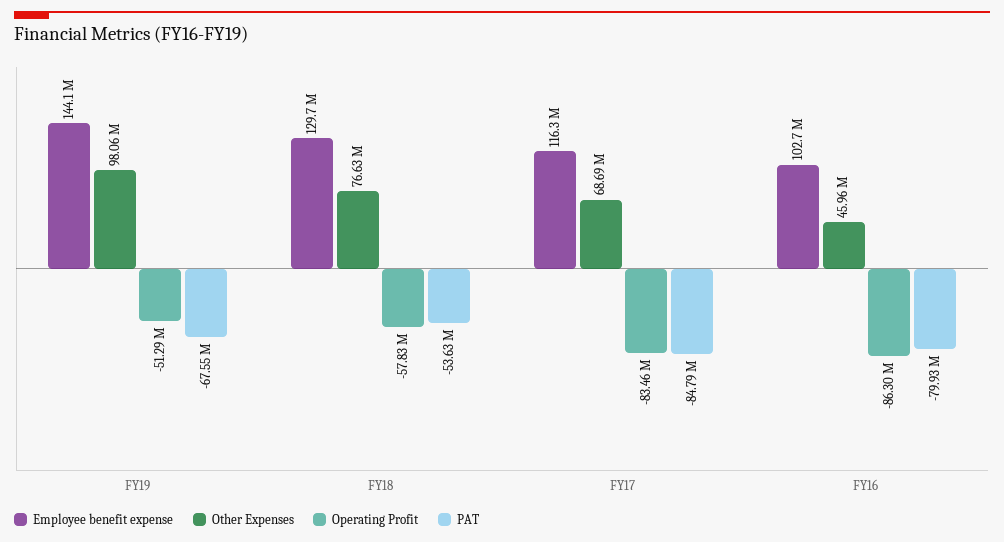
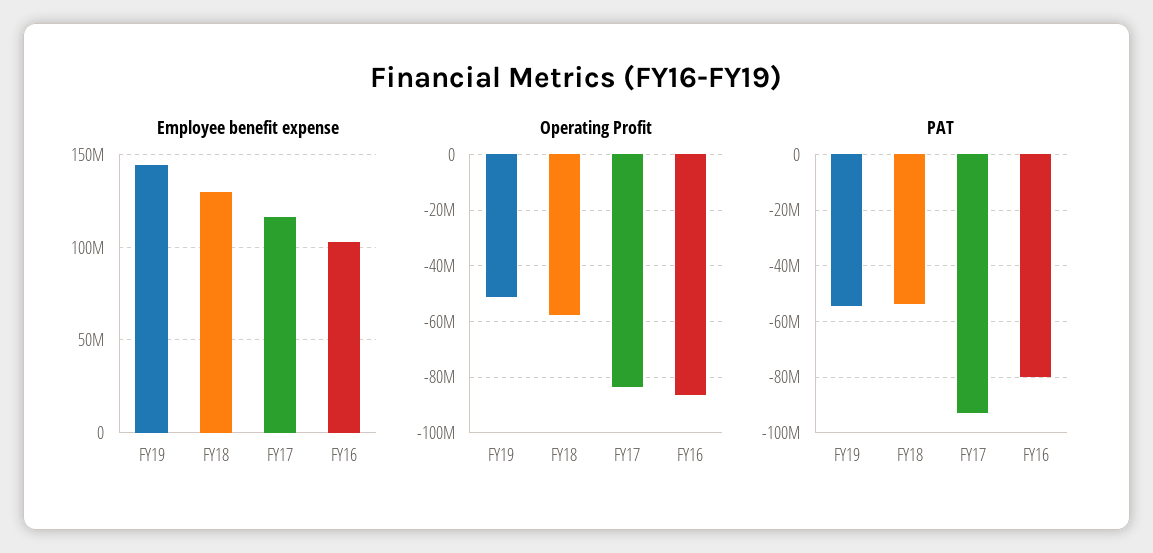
Other Expenses, FY19: 98060000 -> none
PAT, FY19: -67550000 -> -55000000
Other Expenses, FY18: 76630000 -> none
Other Expenses, FY17: 68690000 -> none
PAT, FY17: -84790000 -> -92500000
Other Expenses, FY16: 45960000 -> none

